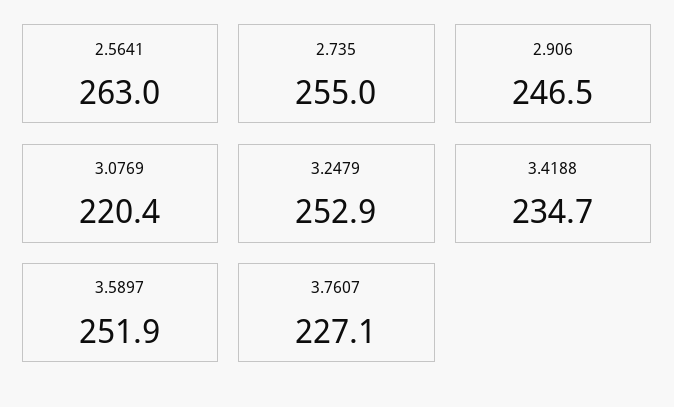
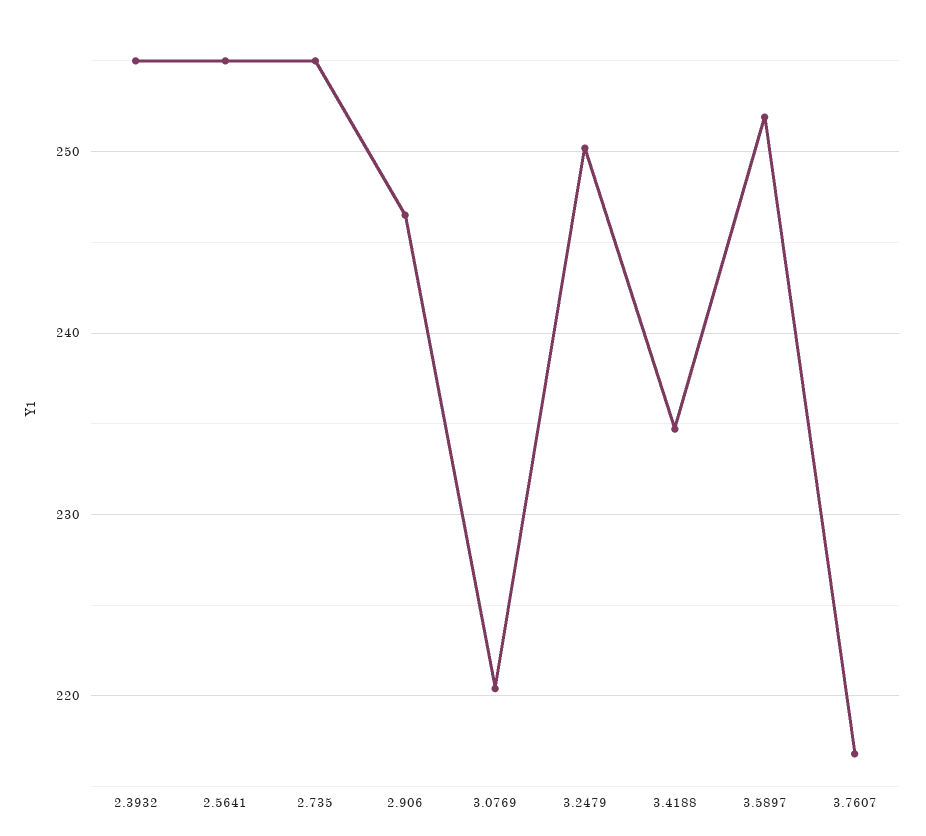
2.5641: 263 -> 255
3.2479: 252.9 -> 250
3.7607: 227.1 -> 217
2.3932: none -> 255

